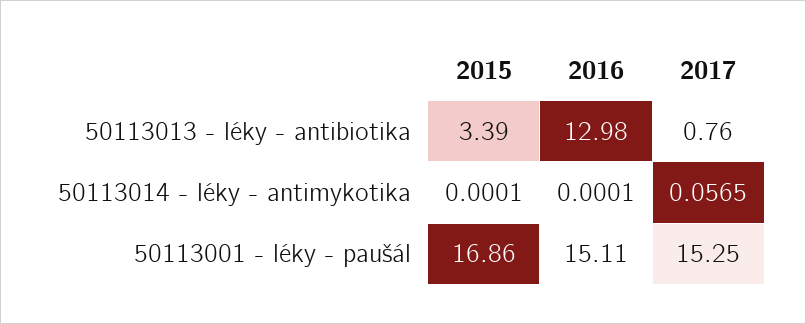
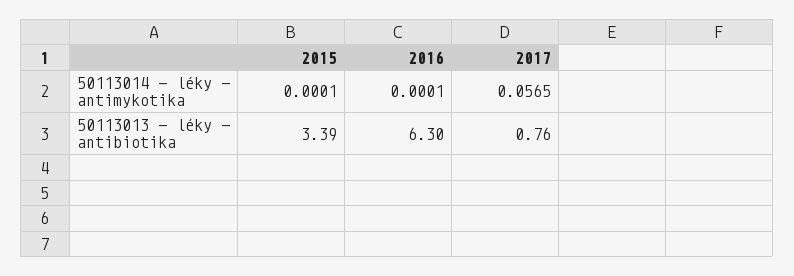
2016, 50113013 - léky - antibiotika: 12.98 -> 6.3
2015, 50113001 - léky - paušál: 16.86 -> none
2016, 50113001 - léky - paušál: 15.11 -> none
2017, 50113001 - léky - paušál: 15.25 -> none

